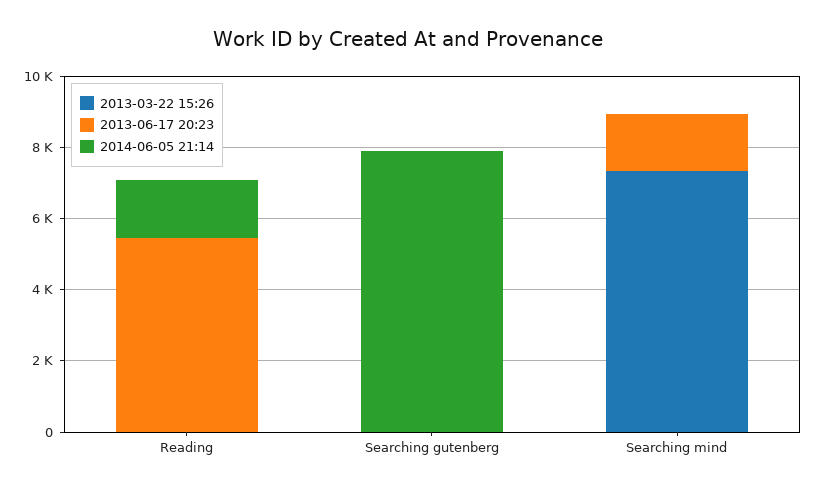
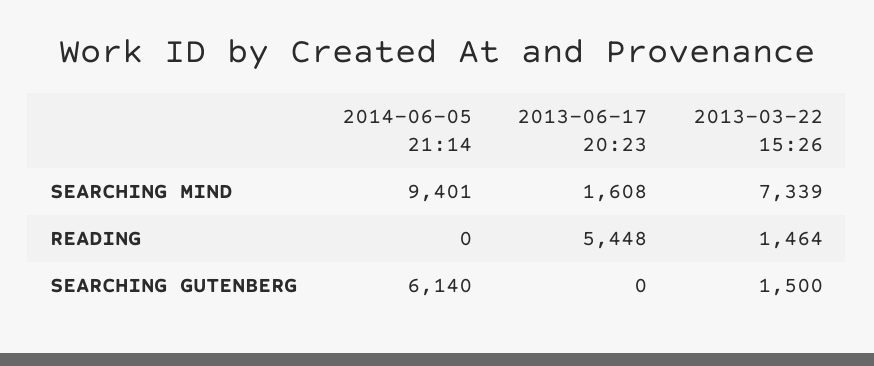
2013-03-22 15:26, Reading: 0 -> 1464
2014-06-05 21:14, Reading: 1500 -> 0
2013-03-22 15:26, Searching gutenberg: 0 -> 1500
2014-06-05 21:14, Searching gutenberg: 8000 -> 6140
2014-06-05 21:14, Searching mind: 0 -> 9401

